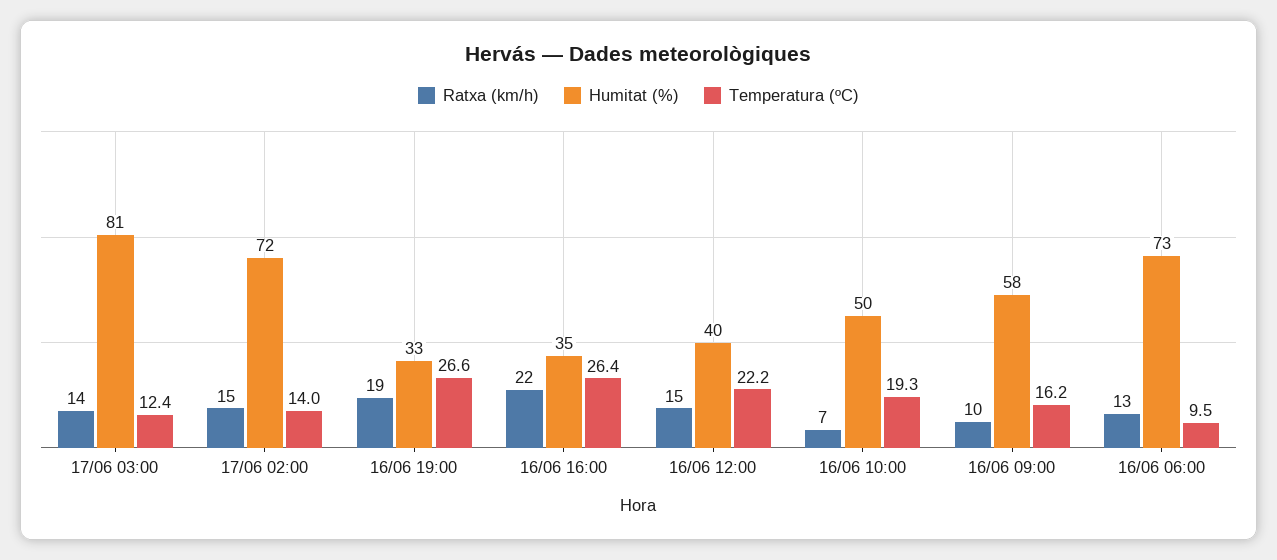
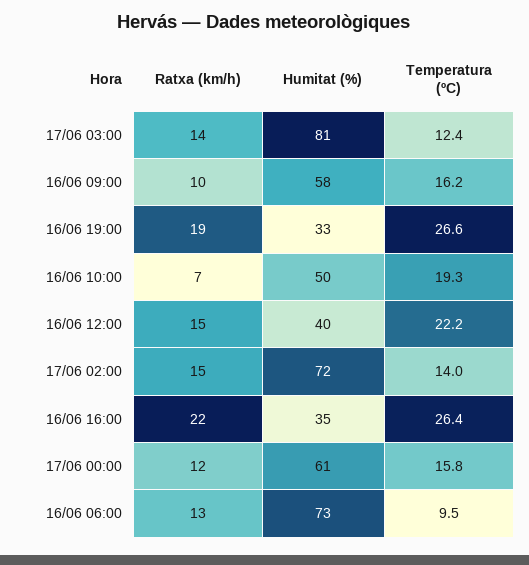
Ratxa (km/h), 17/06 00:00: none -> 12
Humitat (%), 17/06 00:00: none -> 61
Temperatura (ºC), 17/06 00:00: none -> 15.8

